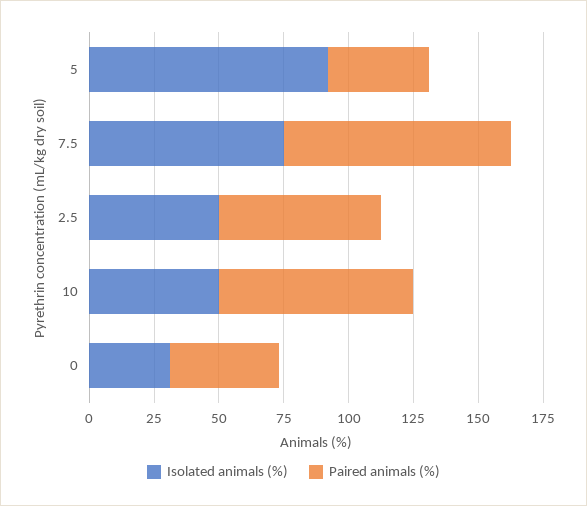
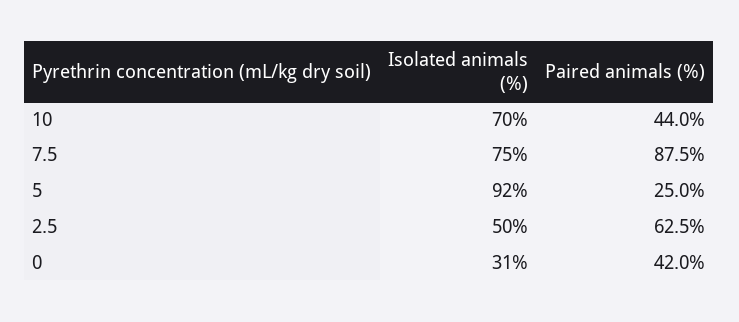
Paired animals (%), 5: 40 -> 25
Isolated animals (%), 10: 50 -> 70
Paired animals (%), 10: 75 -> 44

